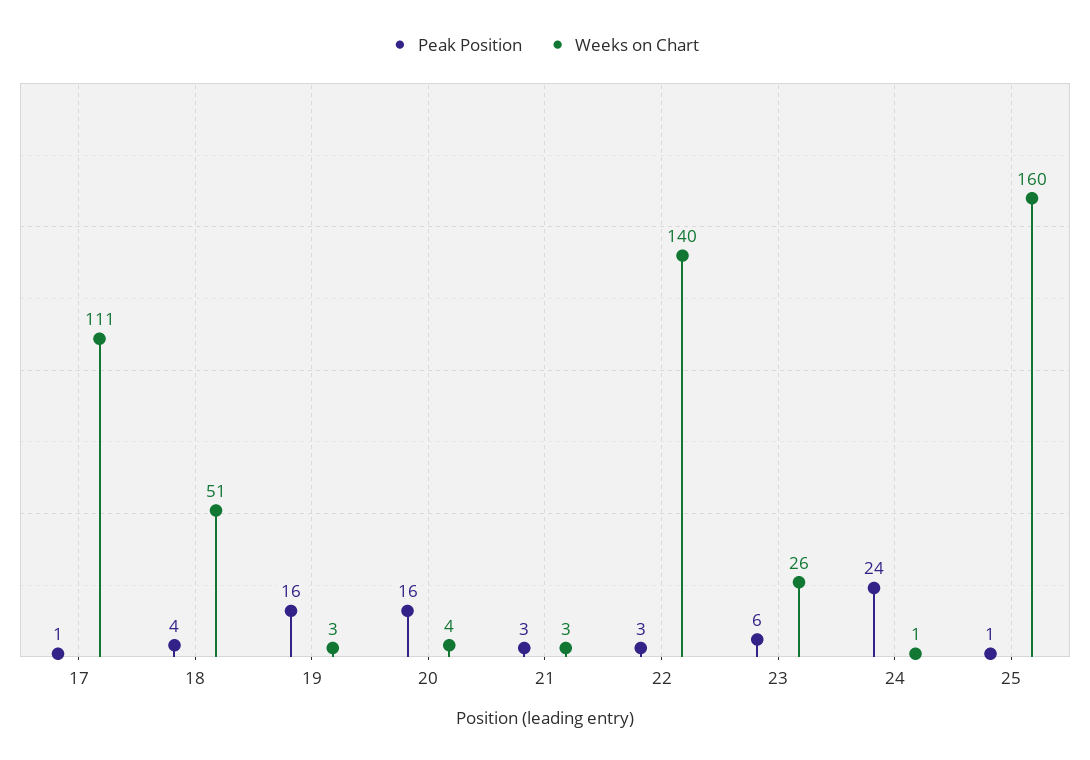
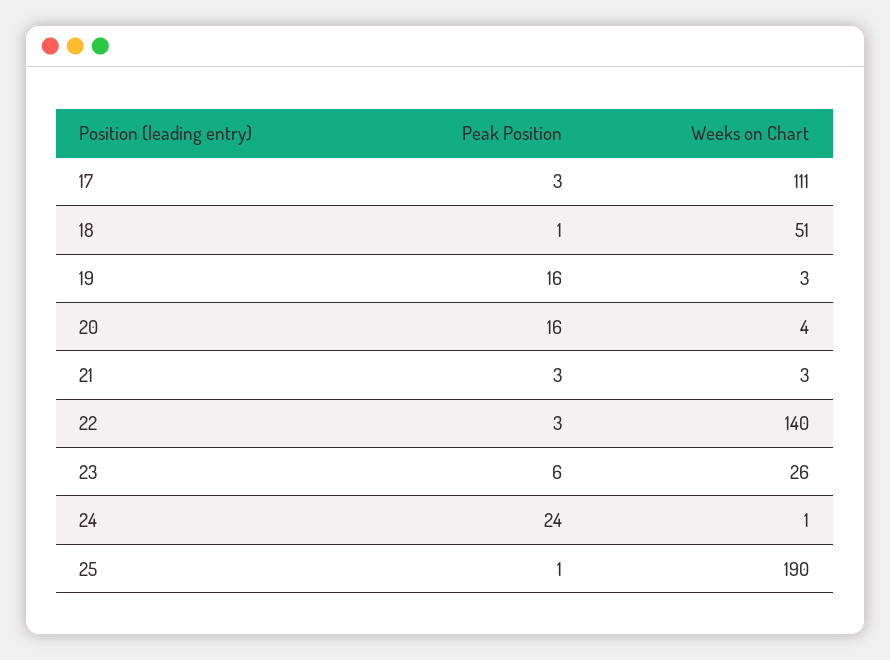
Peak Position, 17: 1 -> 3
Peak Position, 18: 4 -> 1
Weeks on Chart, 25: 160 -> 190

